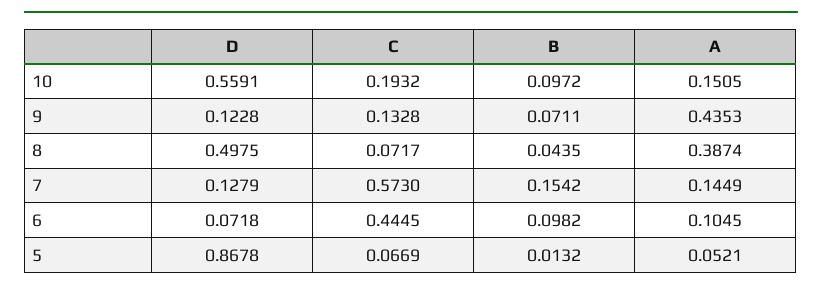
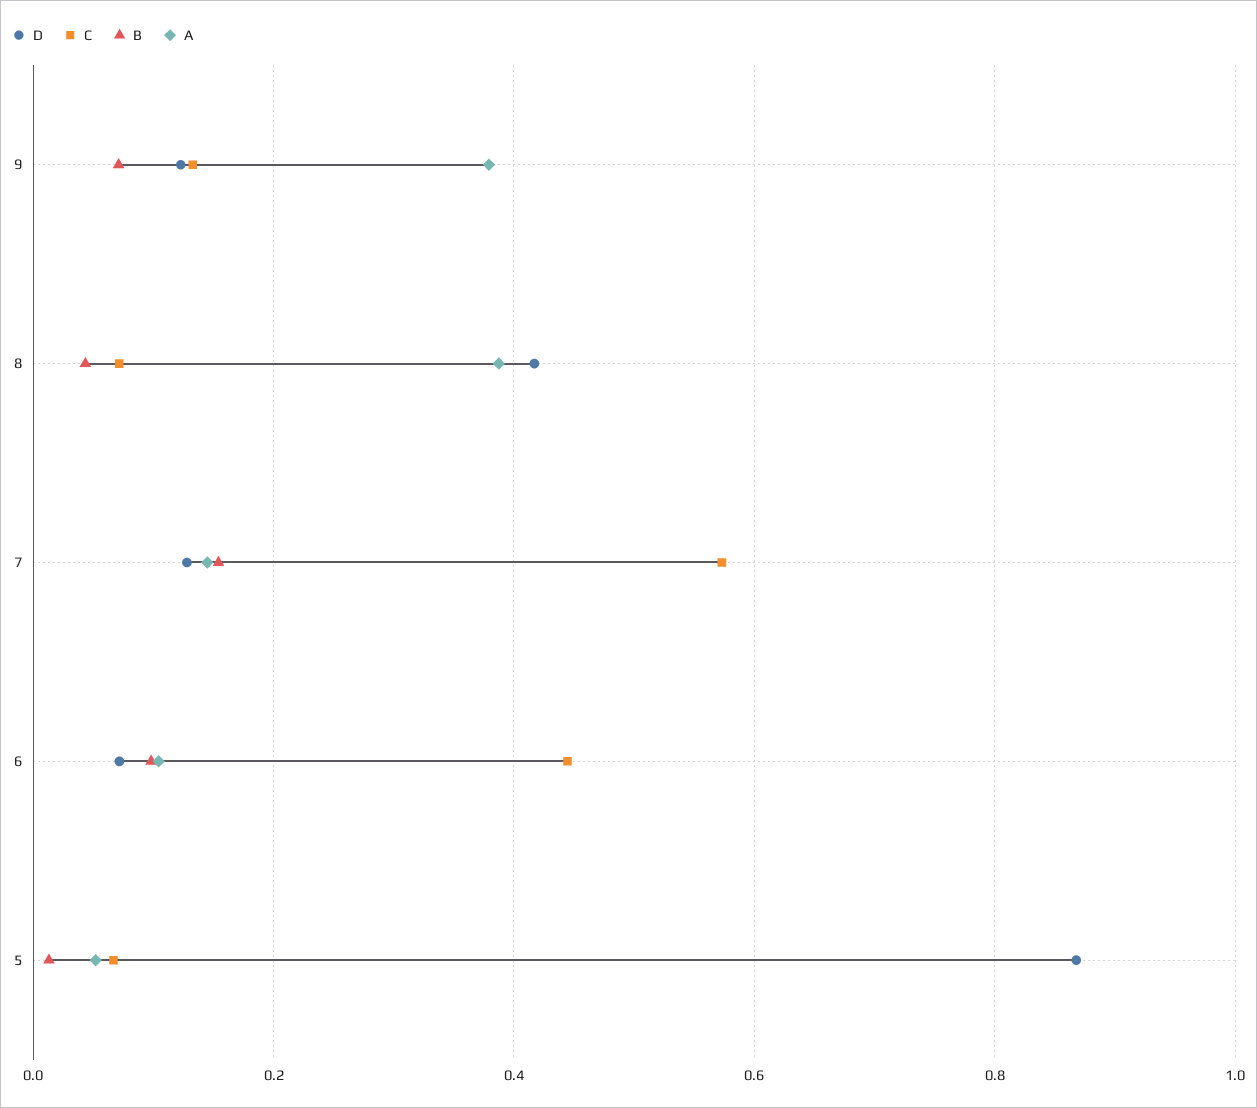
D, 10: 0.5591 -> none
C, 10: 0.1932 -> none
B, 10: 0.0972 -> none
A, 10: 0.1505 -> none
A, 9: 0.4353 -> 0.38
D, 8: 0.4975 -> 0.42

